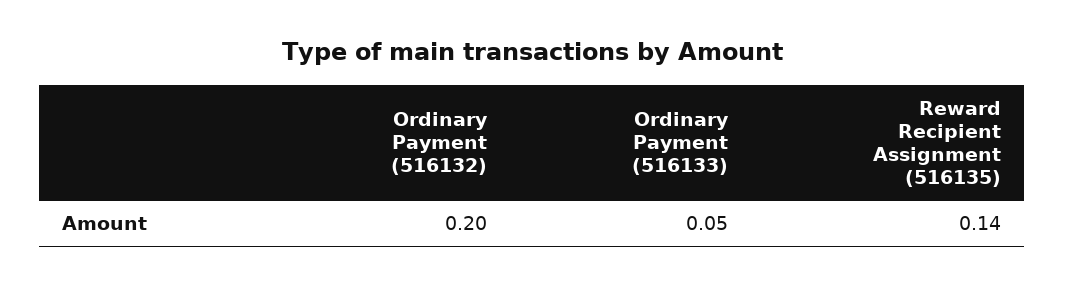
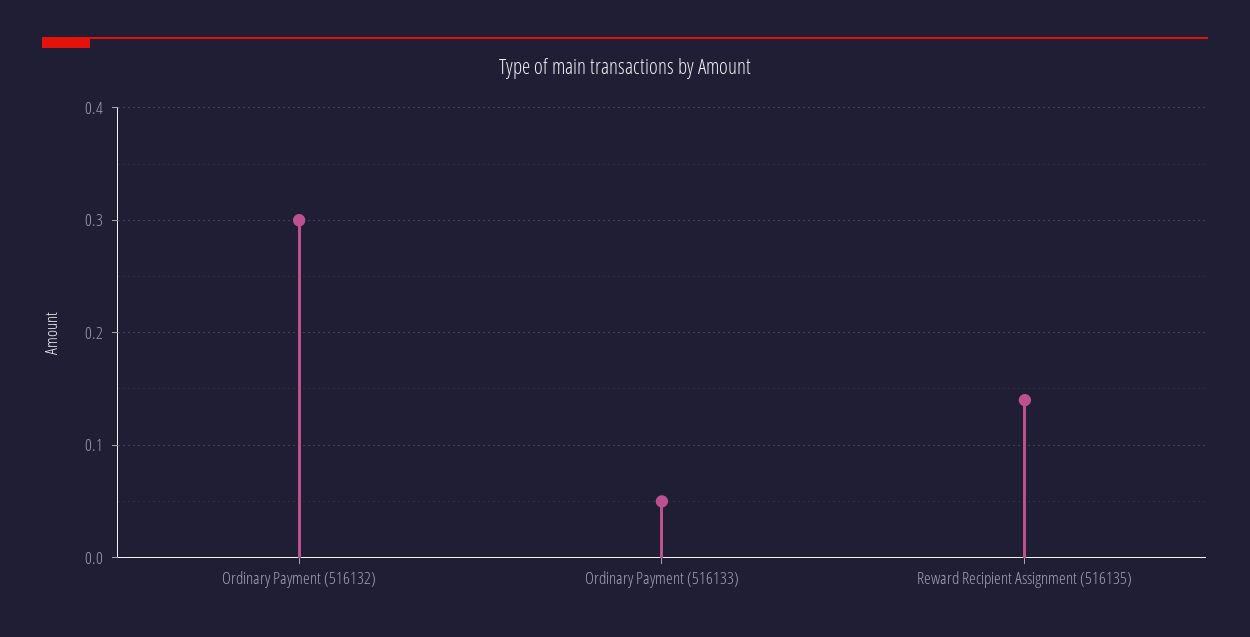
Ordinary Payment (516132): 0.2 -> 0.3

